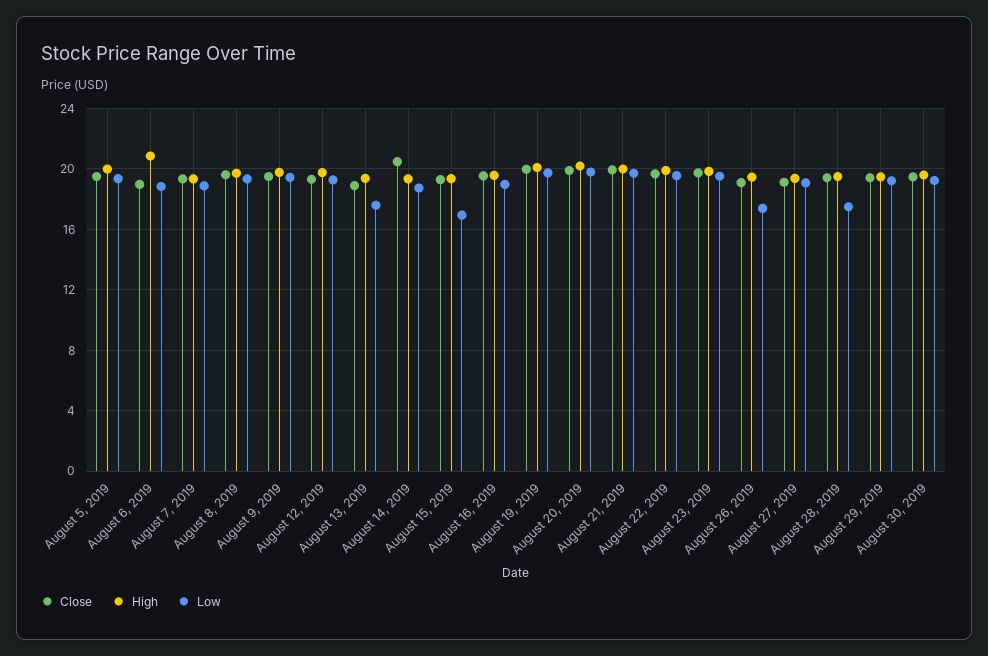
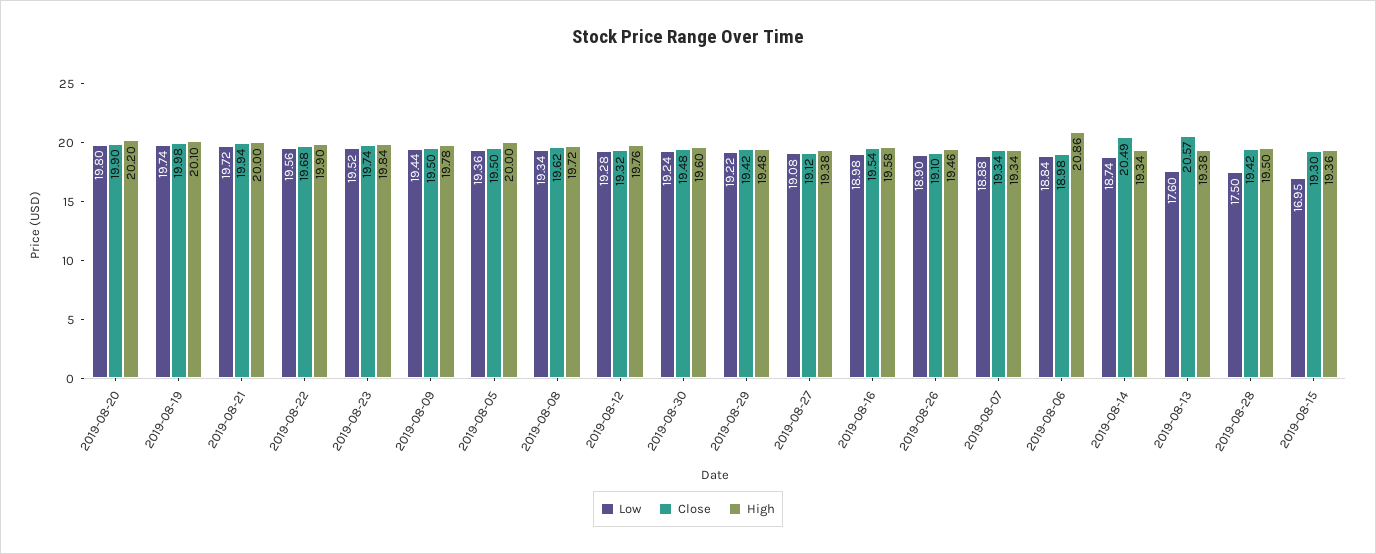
Close, August 13, 2019: 19 -> 20.57
Low, August 26, 2019: 17.5 -> 18.9

